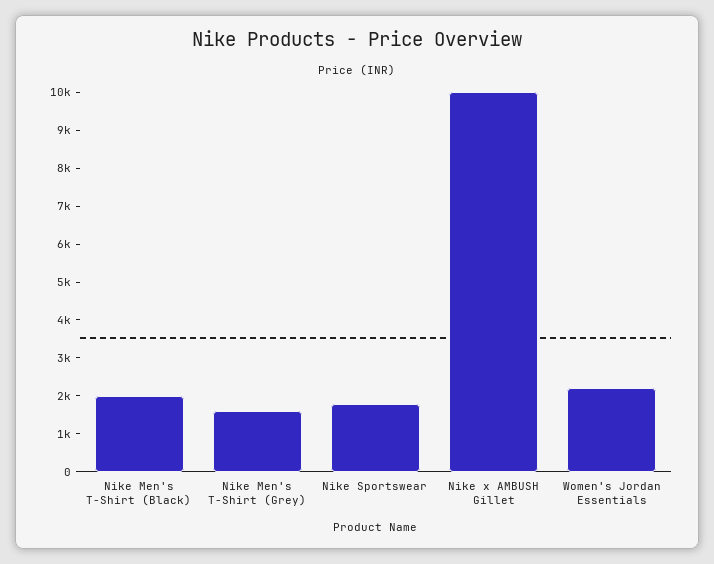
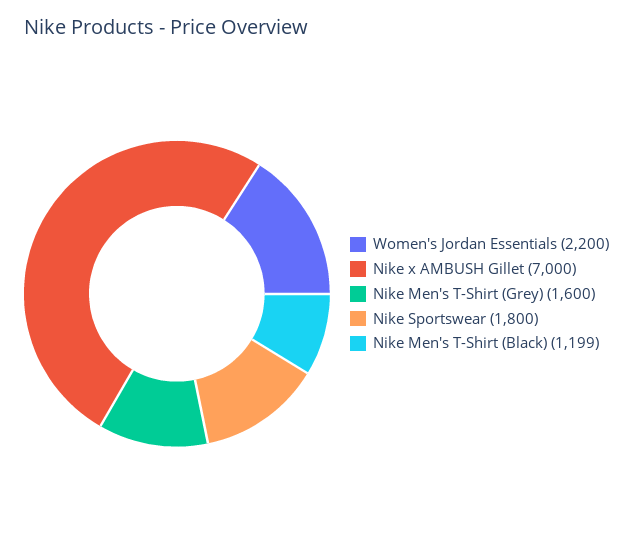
Nike Men's T-Shirt (Black): 2000 -> 1199
Nike x AMBUSH Gillet: 10000 -> 7000

